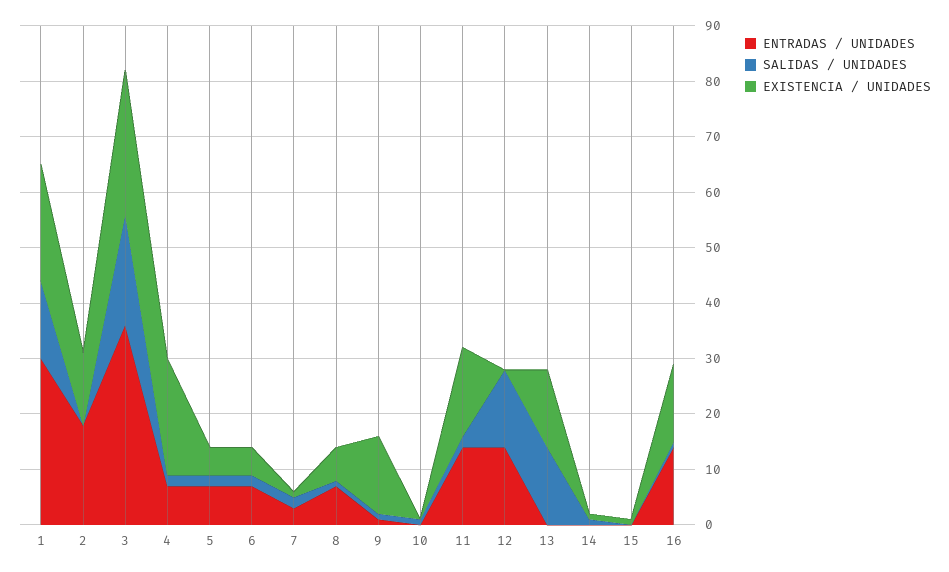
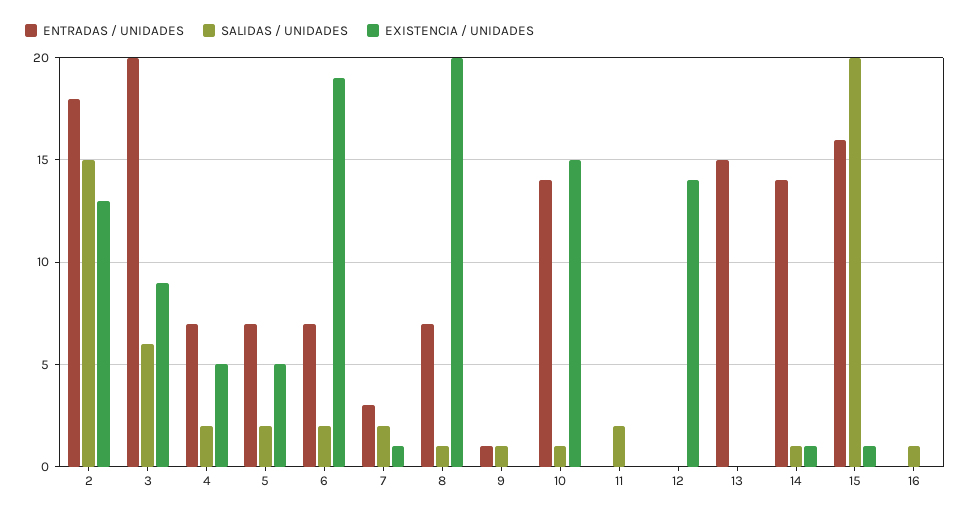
ENTRADAS / UNIDADES, 1: 30 -> none
SALIDAS / UNIDADES, 1: 15 -> none
EXISTENCIA / UNIDADES, 1: 20 -> none
SALIDAS / UNIDADES, 2: 0 -> 15
ENTRADAS / UNIDADES, 3: 35 -> 20
SALIDAS / UNIDADES, 3: 20 -> 6
EXISTENCIA / UNIDADES, 3: 25 -> 9
EXISTENCIA / UNIDADES, 4: 20 -> 5
EXISTENCIA / UNIDADES, 6: 5 -> 19
EXISTENCIA / UNIDADES, 8: 5 -> 20
EXISTENCIA / UNIDADES, 9: 15 -> 0
ENTRADAS / UNIDADES, 10: 0 -> 14
EXISTENCIA / UNIDADES, 10: 0 -> 15
ENTRADAS / UNIDADES, 11: 15 -> 0
EXISTENCIA / UNIDADES, 11: 15 -> 0
ENTRADAS / UNIDADES, 12: 15 -> 0
SALIDAS / UNIDADES, 12: 15 -> 0
EXISTENCIA / UNIDADES, 12: 0 -> 14
ENTRADAS / UNIDADES, 13: 0 -> 15
SALIDAS / UNIDADES, 13: 15 -> 0
EXISTENCIA / UNIDADES, 13: 15 -> 0
ENTRADAS / UNIDADES, 14: 0 -> 14
ENTRADAS / UNIDADES, 15: 0 -> 16
SALIDAS / UNIDADES, 15: 0 -> 20
ENTRADAS / UNIDADES, 16: 15 -> 0
EXISTENCIA / UNIDADES, 16: 15 -> 0

